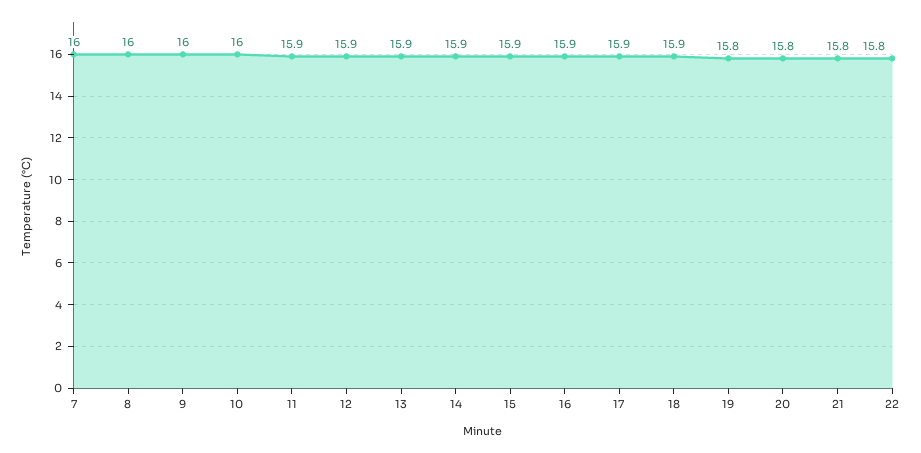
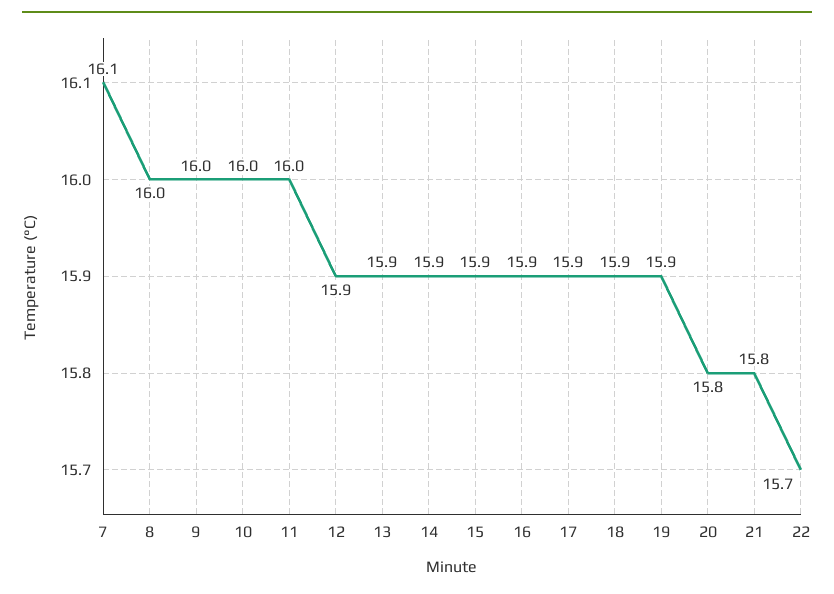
7: 16 -> 16.1
11: 15.9 -> 16
19: 15.8 -> 15.9
22: 15.8 -> 15.7

